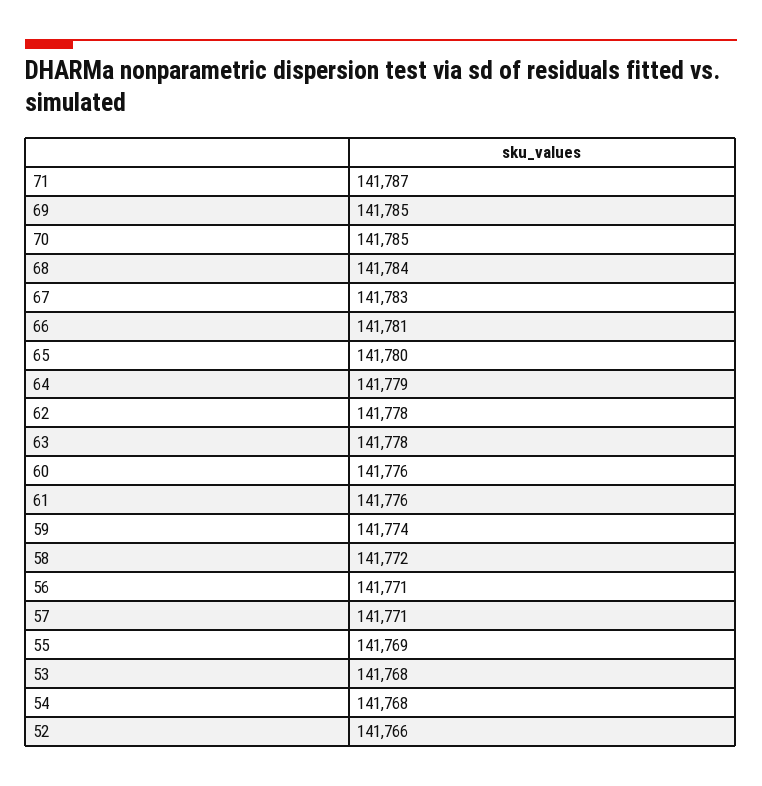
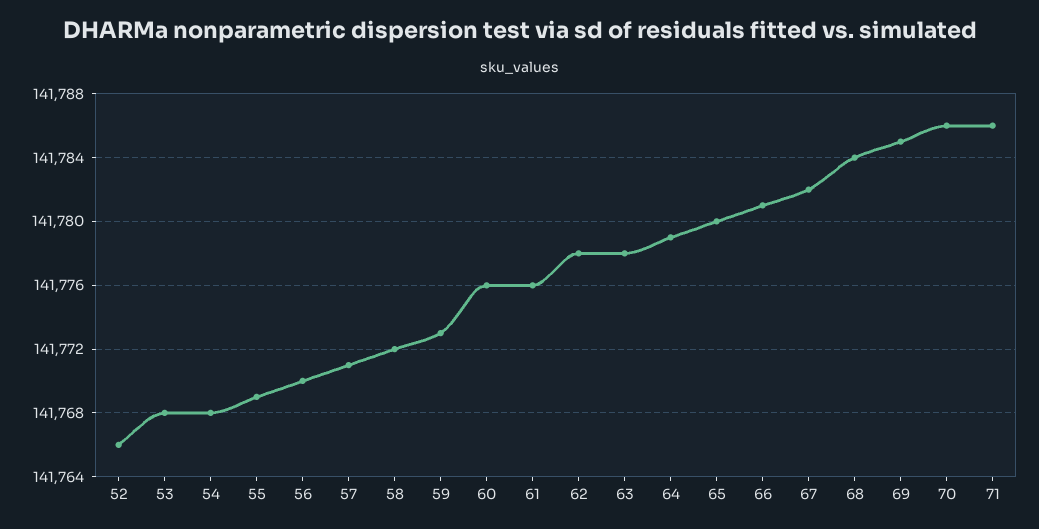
71: 141787 -> 141786
70: 141785 -> 141786
67: 141783 -> 141782
59: 141774 -> 141773
56: 141771 -> 141770

